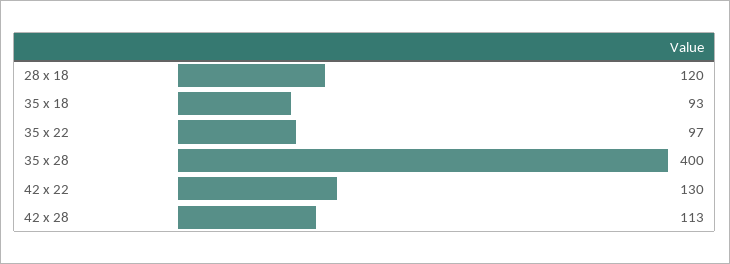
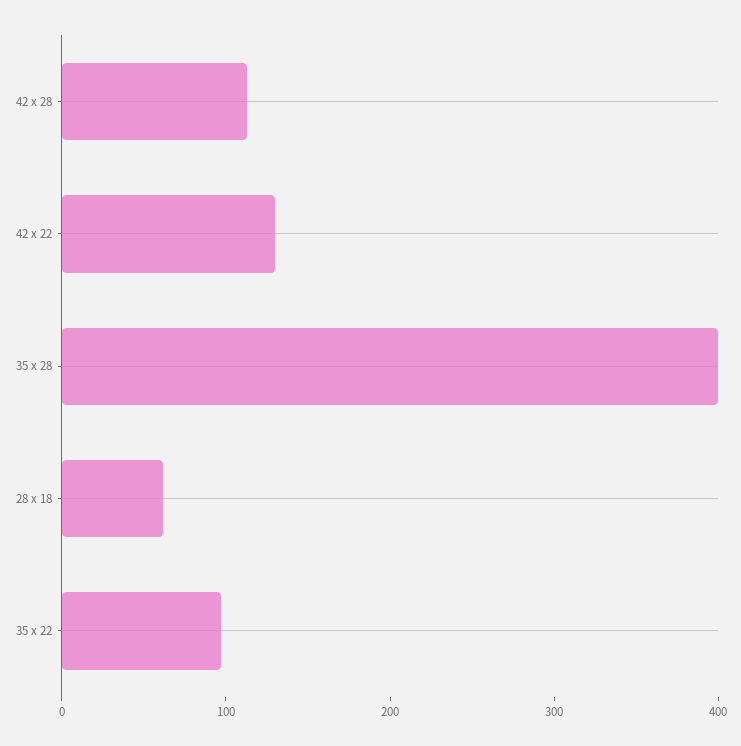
28 x 18: 120 -> 60
35 x 18: 93 -> none

